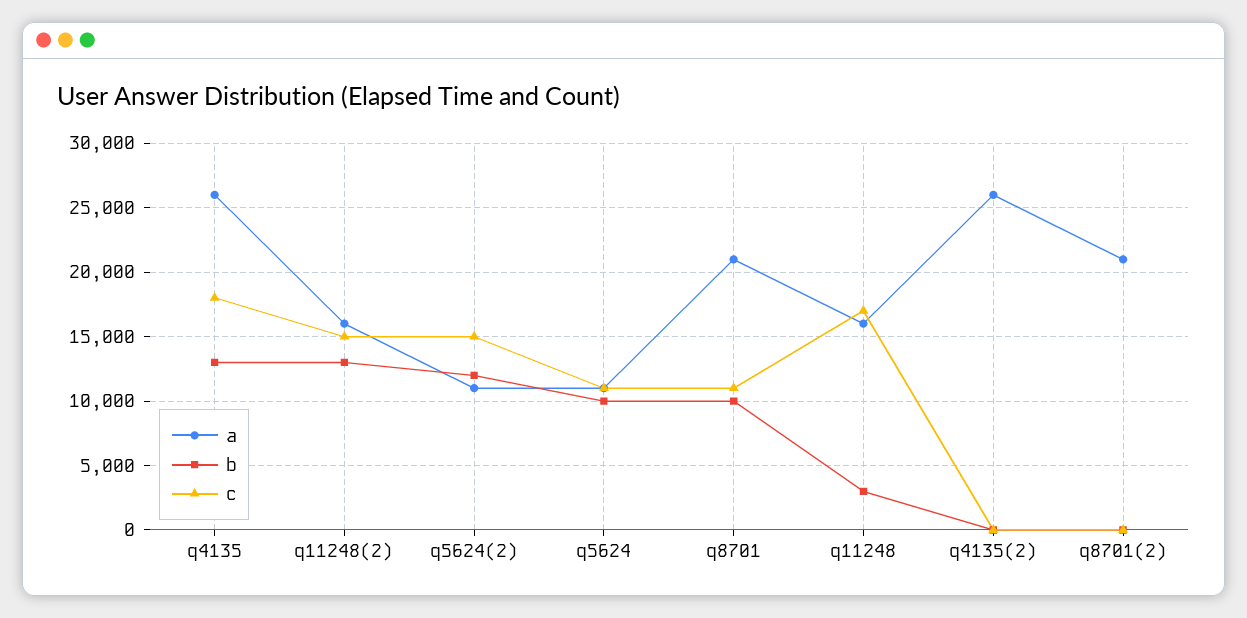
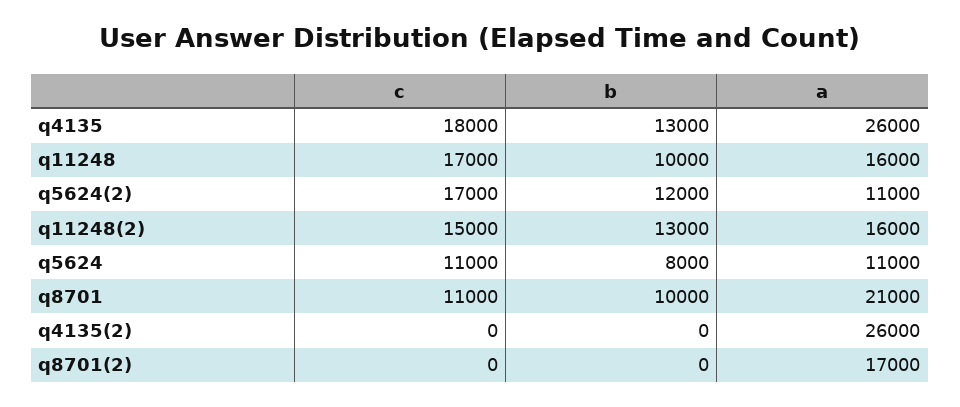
c, q5624(2): 15000 -> 17000
b, q5624: 10000 -> 8000
b, q11248: 3000 -> 10000
a, q8701(2): 21000 -> 17000

